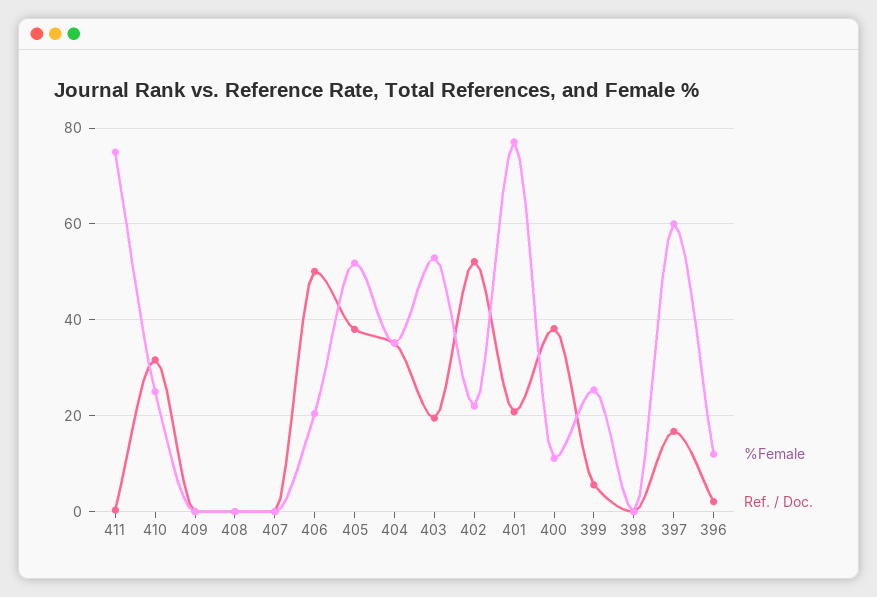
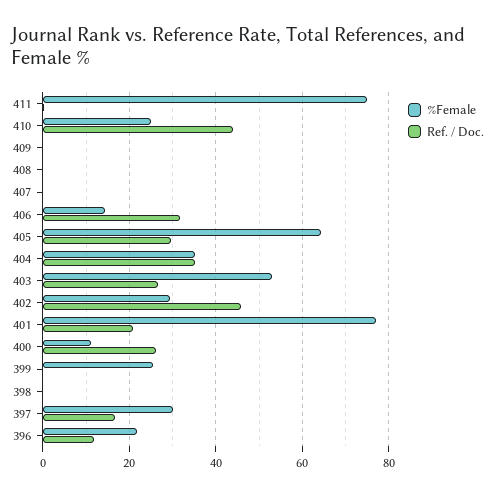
Ref. / Doc., 410: 32 -> 44
%Female, 406: 20 -> 14
Ref. / Doc., 406: 50 -> 32
%Female, 405: 52 -> 64
Ref. / Doc., 405: 38 -> 30
Ref. / Doc., 403: 20 -> 26
%Female, 402: 22 -> 30
Ref. / Doc., 402: 52 -> 46
Ref. / Doc., 400: 38 -> 26
Ref. / Doc., 399: 6 -> 0
%Female, 397: 60 -> 30
%Female, 396: 12 -> 22
Ref. / Doc., 396: 2 -> 12

